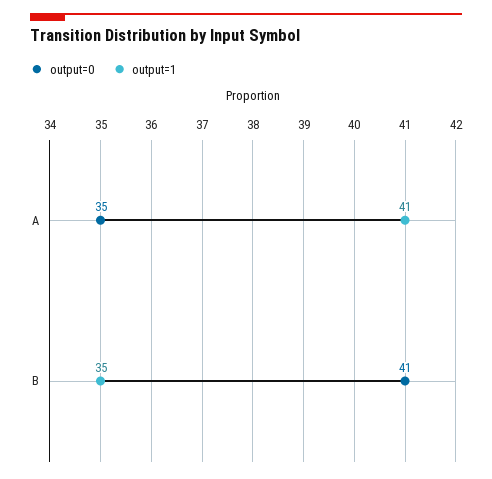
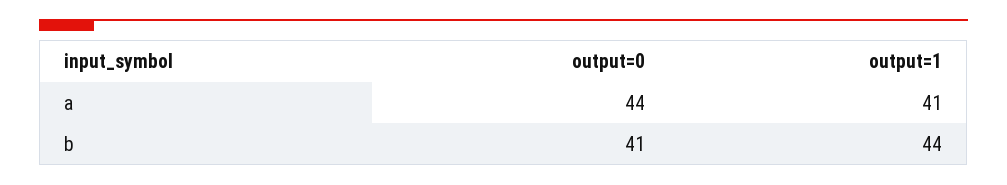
output=0, A: 35 -> 44
output=1, B: 35 -> 44

